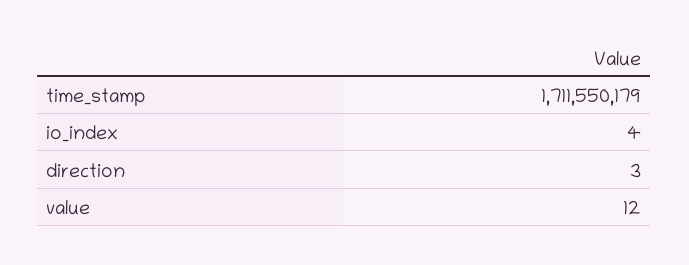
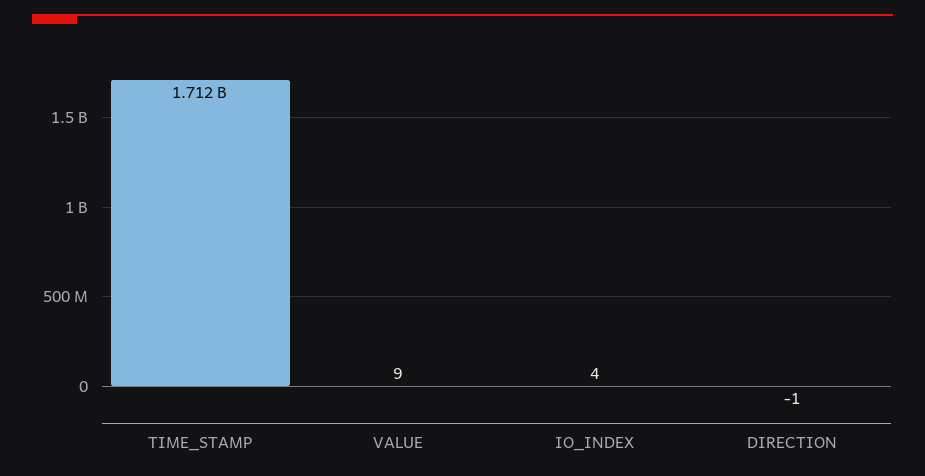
direction: 3 -> -1
value: 12 -> 9

